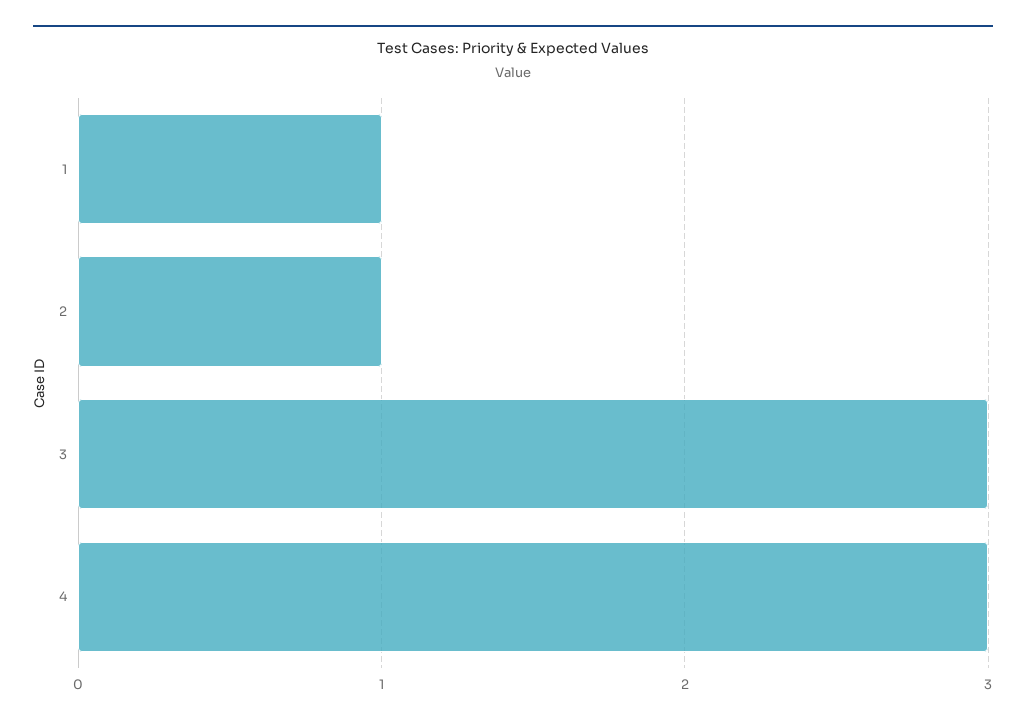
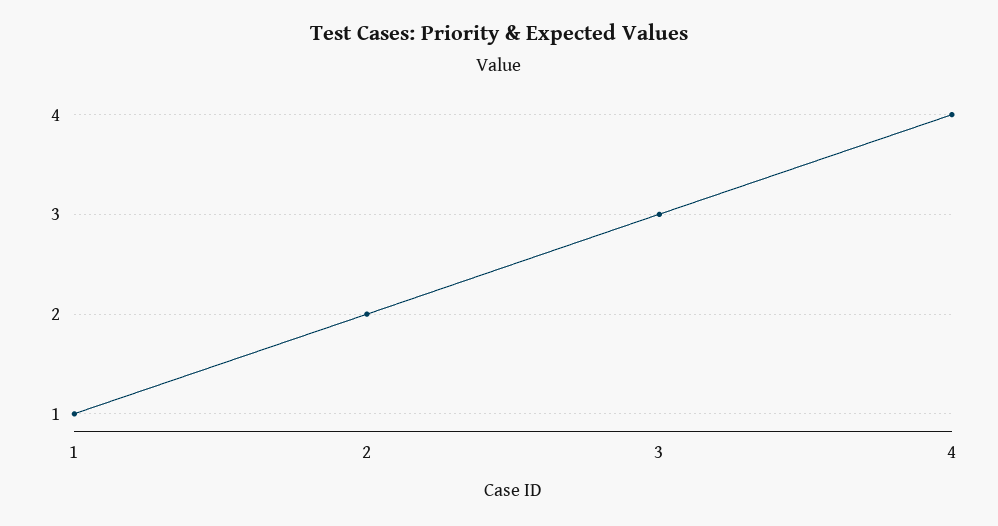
2: 1 -> 2
4: 3 -> 4

